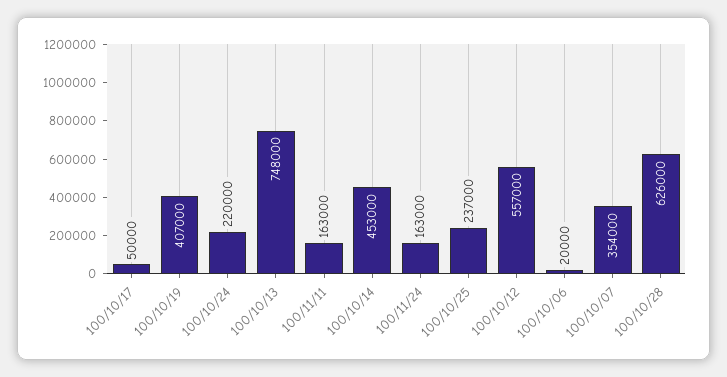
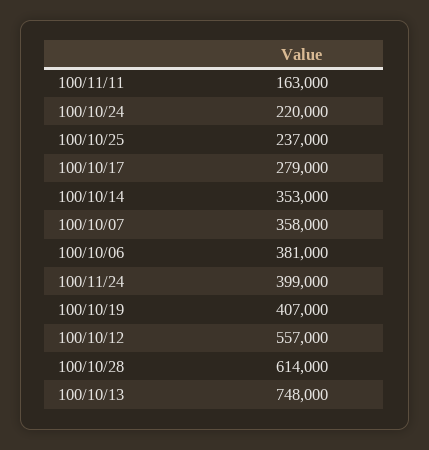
100/10/17: 50000 -> 279000
100/10/14: 453000 -> 353000
100/11/24: 163000 -> 399000
100/10/06: 20000 -> 381000
100/10/07: 354000 -> 358000
100/10/28: 626000 -> 614000

